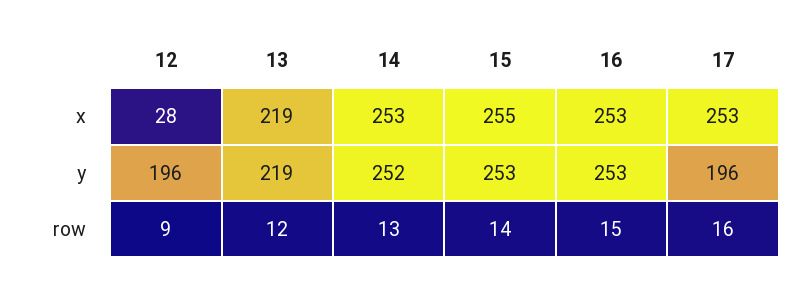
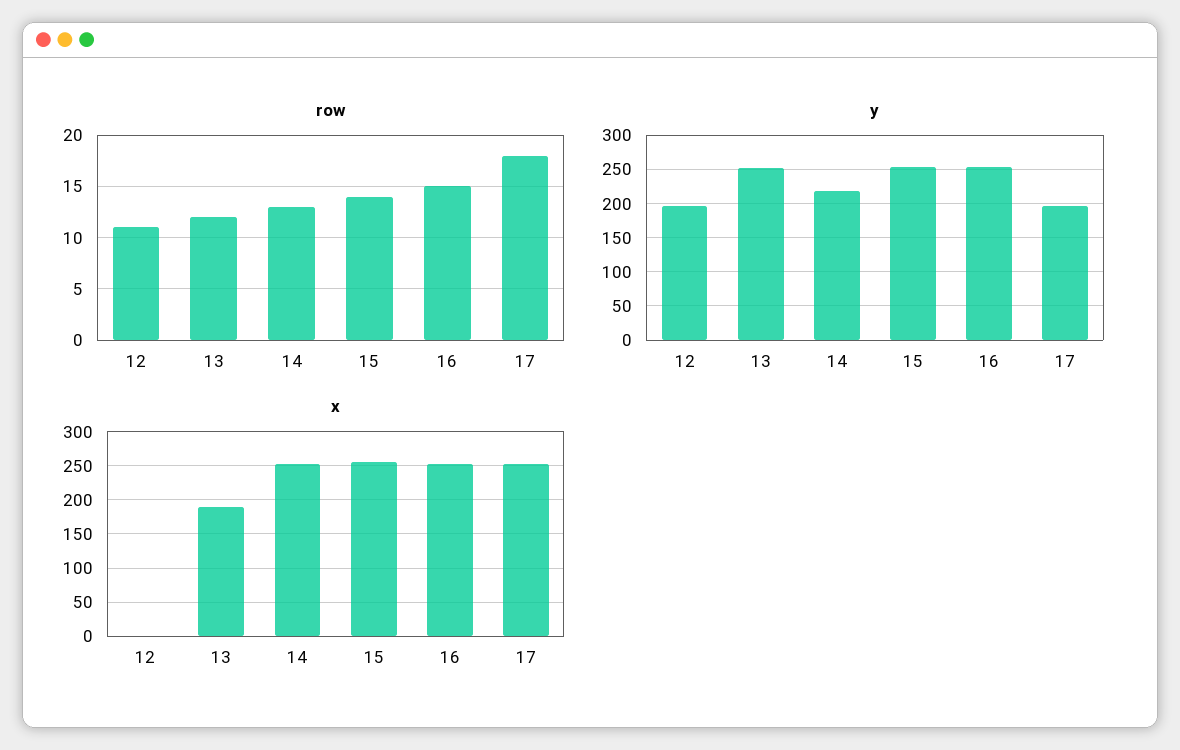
x, 12: 28 -> 0
x, 13: 219 -> 190
y, 13: 219 -> 250
y, 14: 252 -> 220
row, 12: 9 -> 11
row, 17: 16 -> 18

